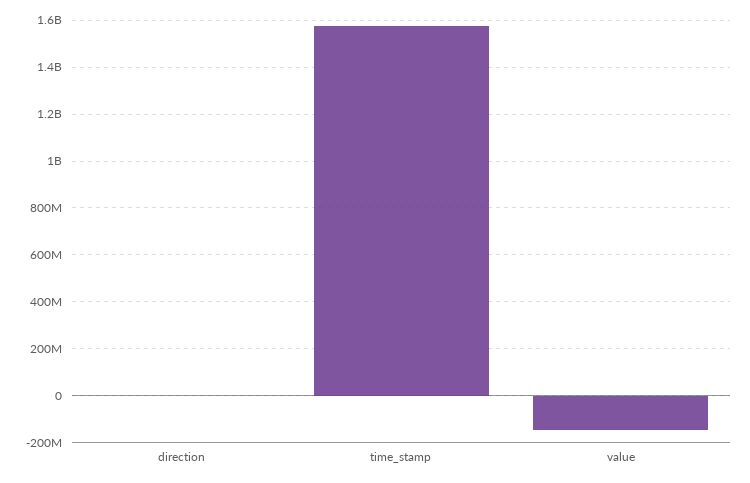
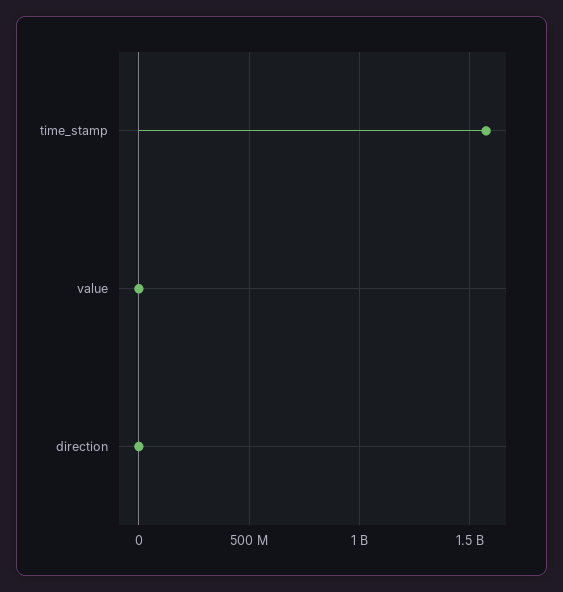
value: -150000000 -> 0

